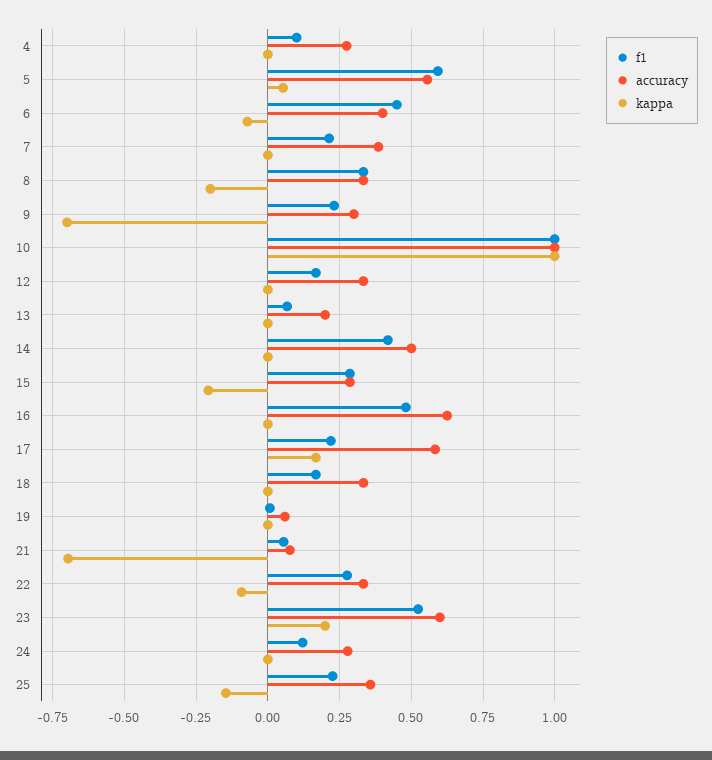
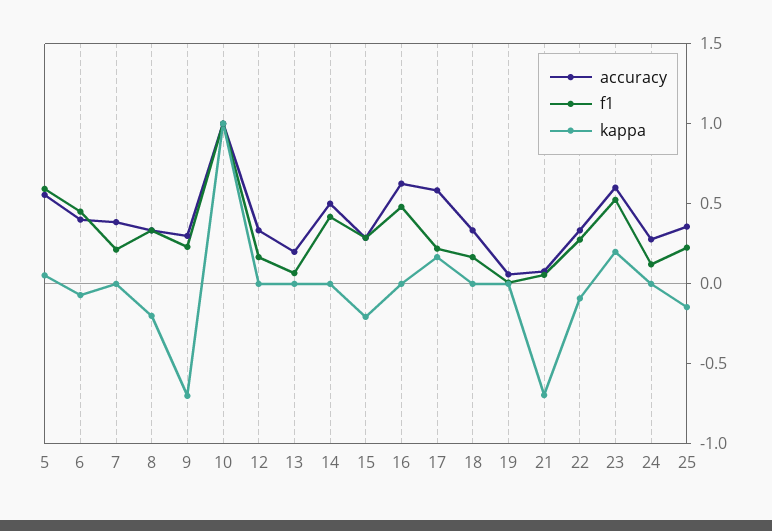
f1, 4: 0.1 -> none
accuracy, 4: 0.275 -> none
kappa, 4: 0 -> none

